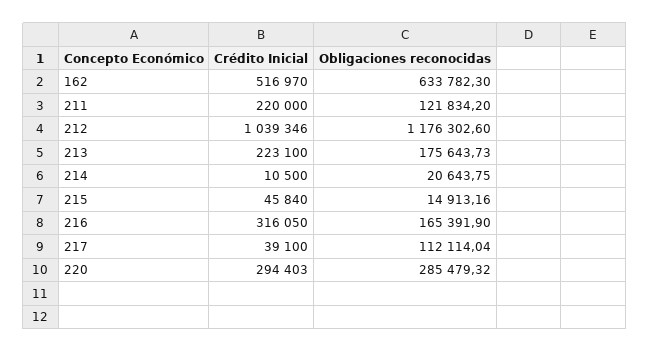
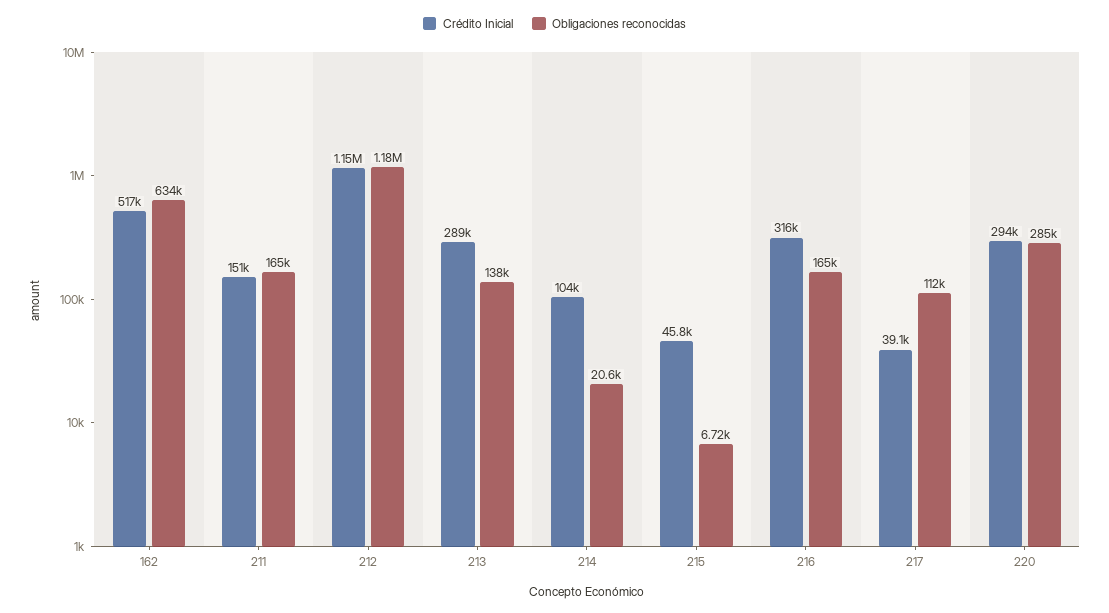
Crédito Inicial, 211: 220000 -> 151000
Obligaciones reconocidas, 211: 121834.2 -> 165000
Crédito Inicial, 212: 1039346 -> 1150000
Crédito Inicial, 213: 223100 -> 289000
Obligaciones reconocidas, 213: 175643.73 -> 138000
Crédito Inicial, 214: 10500 -> 104000
Obligaciones reconocidas, 215: 14913.16 -> 6720

